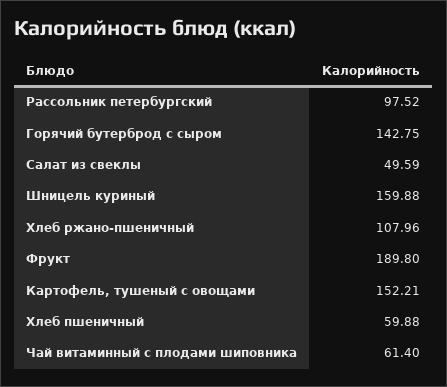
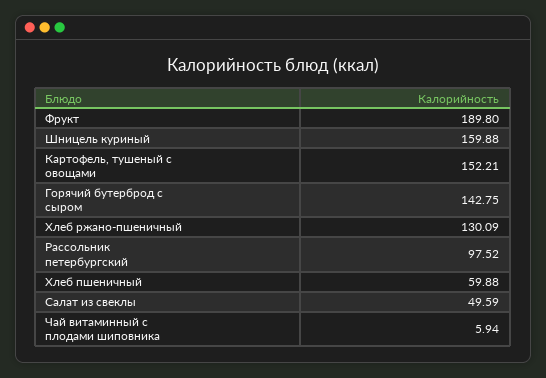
Хлеб ржано-пшеничный: 107.96 -> 130.09
Чай витаминный с плодами шиповника: 61.4 -> 5.94

